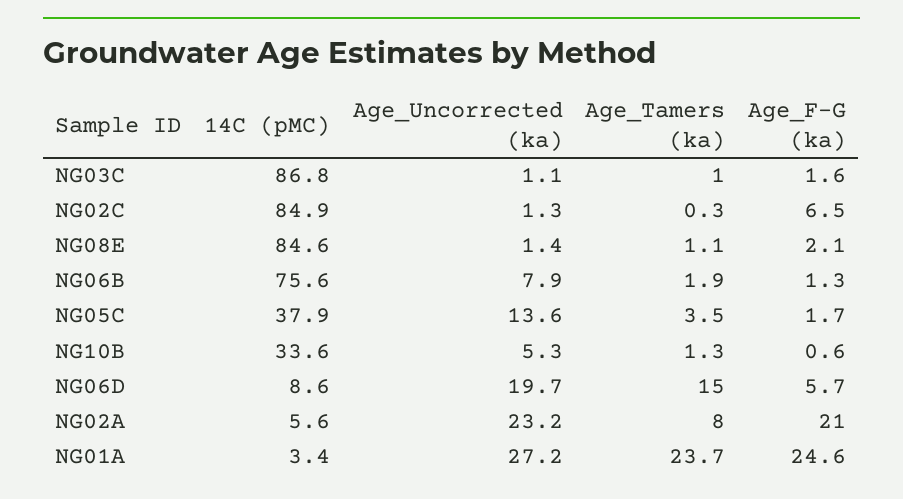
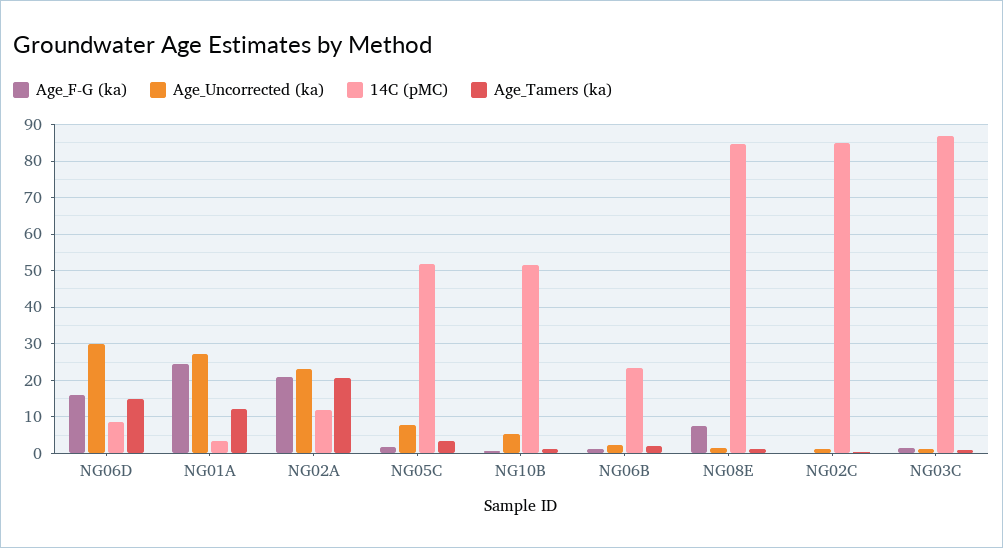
Age_F-G (ka), NG02C: 6.5 -> 0
Age_F-G (ka), NG08E: 2.1 -> 8
14C (pMC), NG06B: 75.6 -> 24
Age_Uncorrected (ka), NG06B: 7.9 -> 2
14C (pMC), NG05C: 37.9 -> 52
Age_Uncorrected (ka), NG05C: 13.6 -> 8
14C (pMC), NG10B: 33.6 -> 52
Age_Uncorrected (ka), NG06D: 19.7 -> 30
Age_F-G (ka), NG06D: 5.7 -> 16
14C (pMC), NG02A: 5.6 -> 12
Age_Tamers (ka), NG02A: 8 -> 20
Age_Tamers (ka), NG01A: 23.7 -> 12

